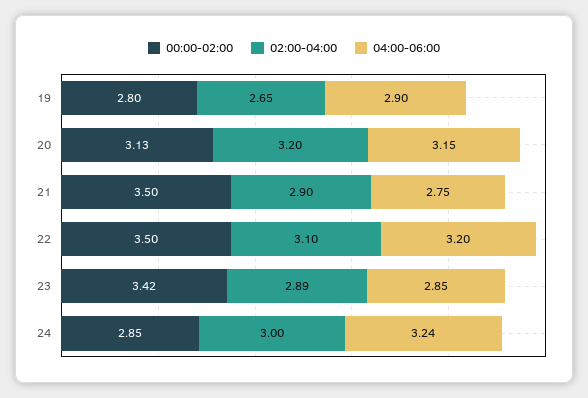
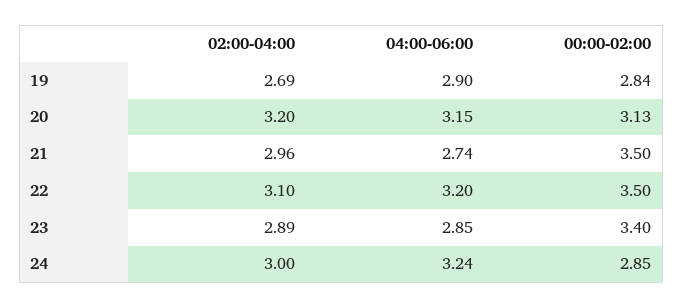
00:00-02:00, 19: 2.8 -> 2.84
02:00-04:00, 19: 2.65 -> 2.69
02:00-04:00, 21: 2.9 -> 2.96
04:00-06:00, 21: 2.75 -> 2.74
00:00-02:00, 23: 3.42 -> 3.4

